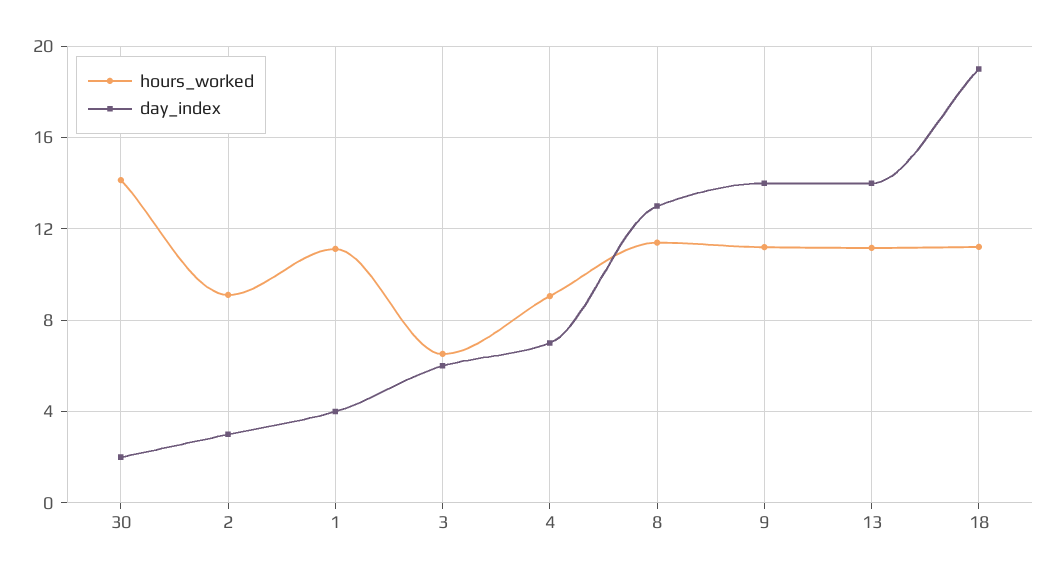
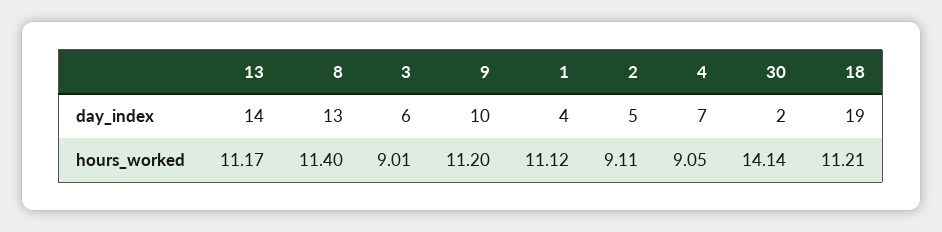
day_index, 2: 3 -> 5
hours_worked, 3: 6.5 -> 9.01
day_index, 9: 14 -> 10

